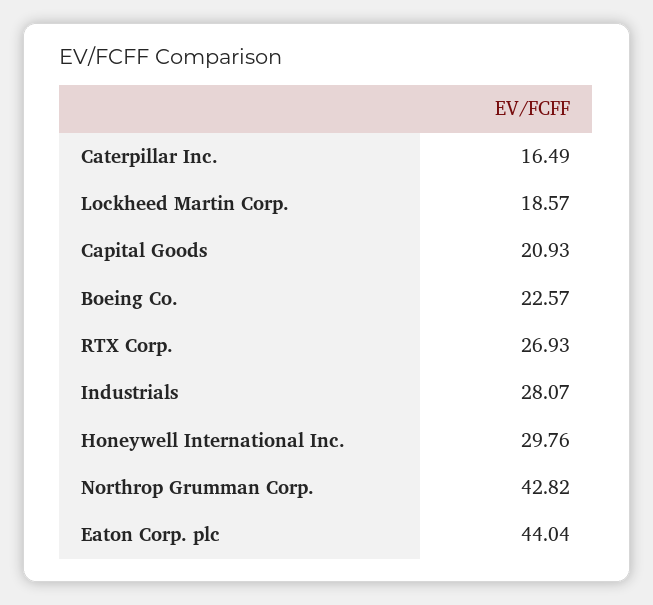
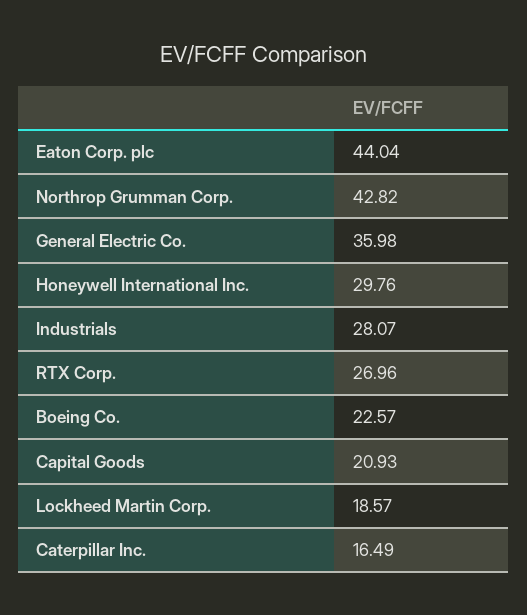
RTX Corp.: 26.93 -> 26.96
General Electric Co.: none -> 35.98

